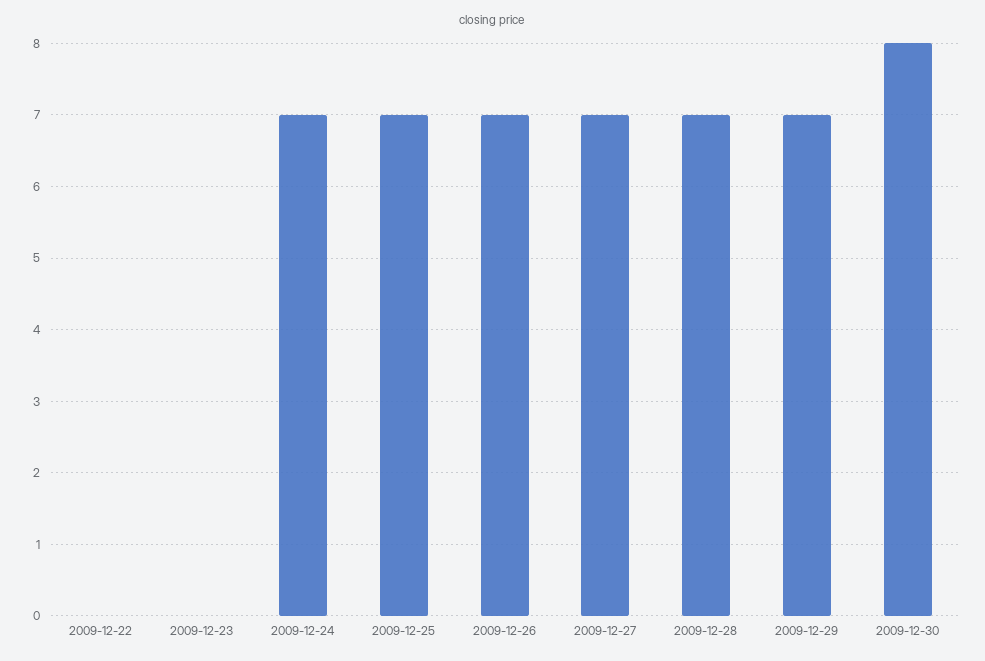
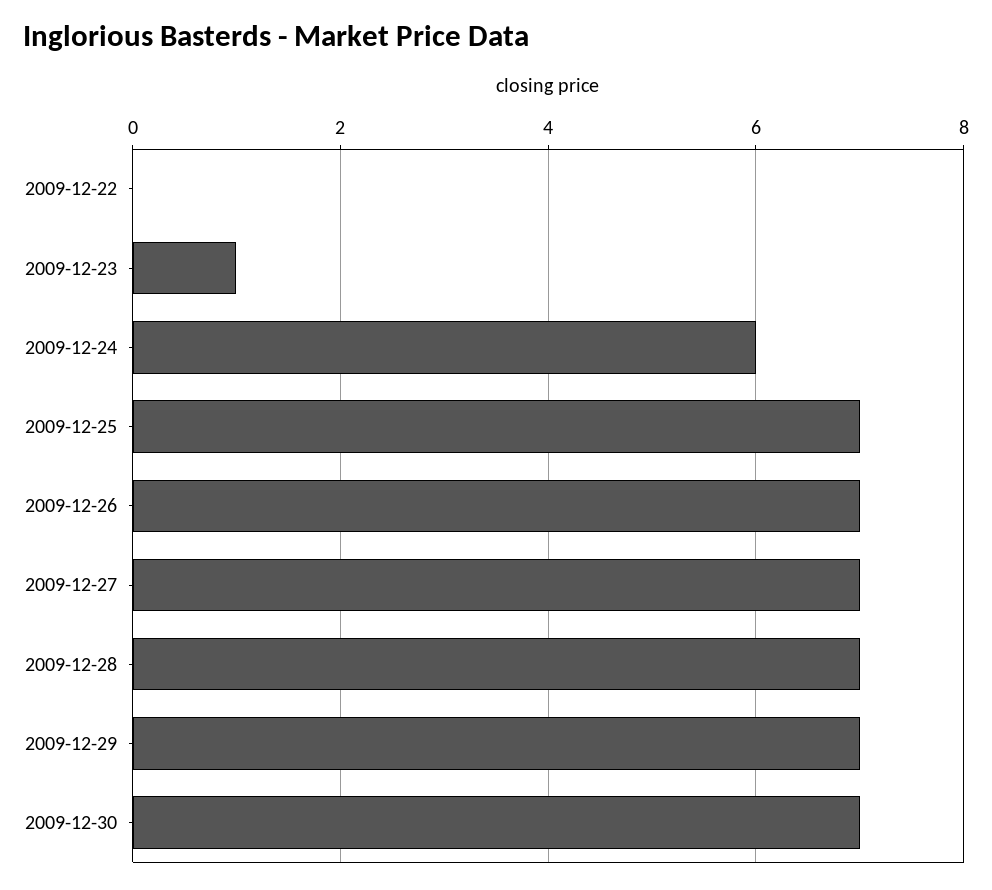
2009-12-23: 0 -> 1
2009-12-24: 7 -> 6
2009-12-30: 8 -> 7

